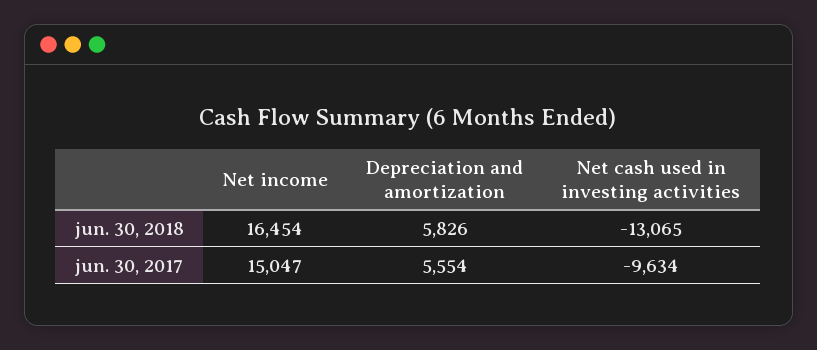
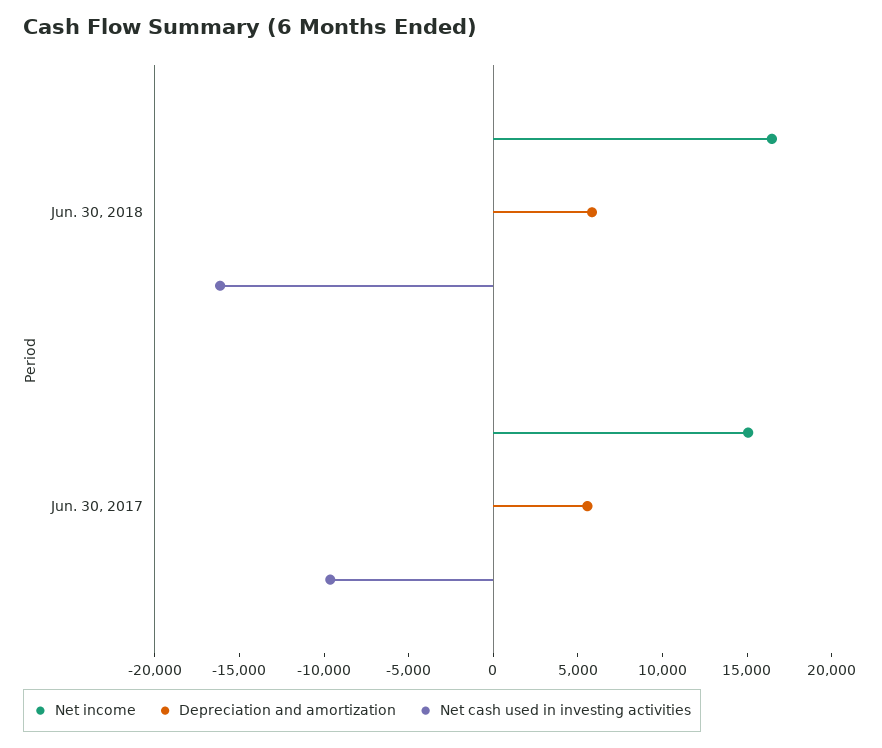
Net cash used in investing activities, jun. 30, 2018: -13065 -> -16000

